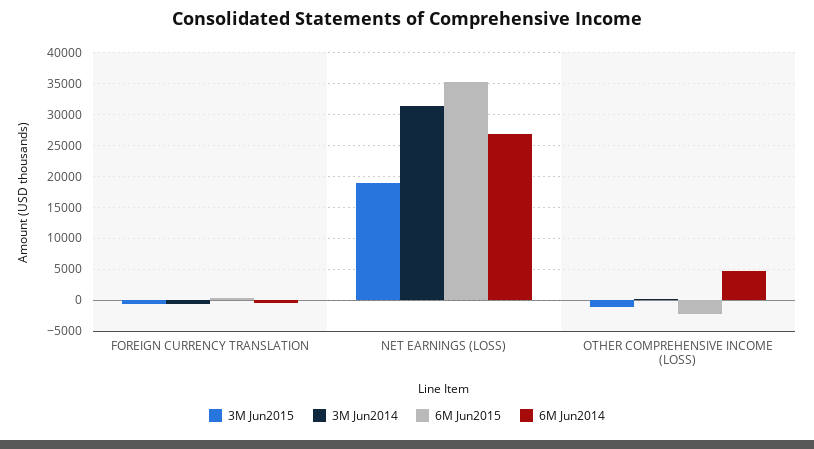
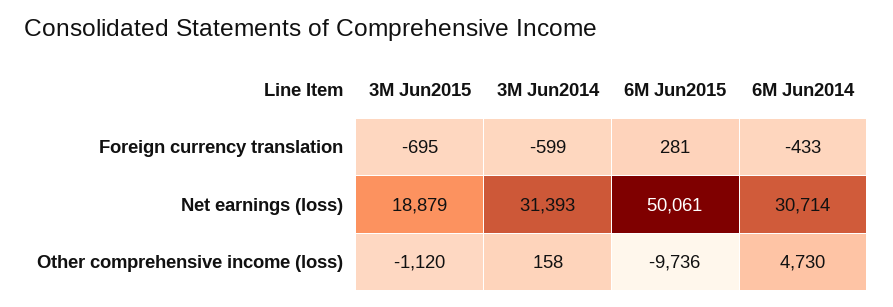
6M Jun2015, NET EARNINGS (LOSS): 35000 -> 50061
6M Jun2014, NET EARNINGS (LOSS): 27000 -> 30714
6M Jun2015, OTHER COMPREHENSIVE INCOME (LOSS): -2000 -> -9736

